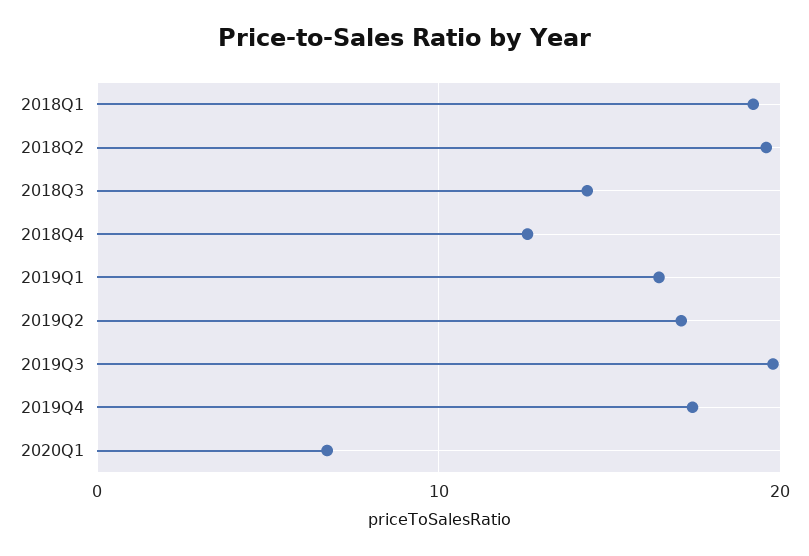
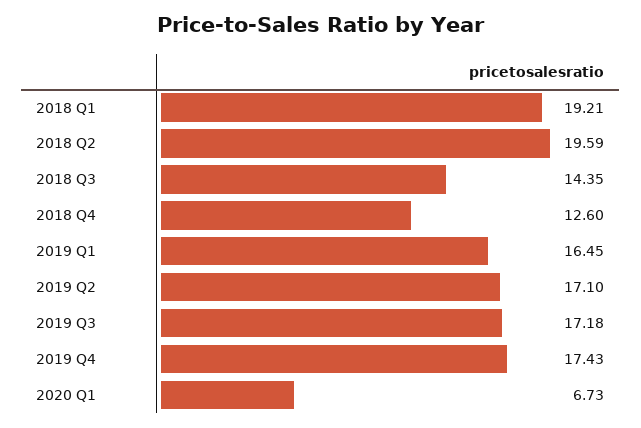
2019Q3: 20 -> 17.18

